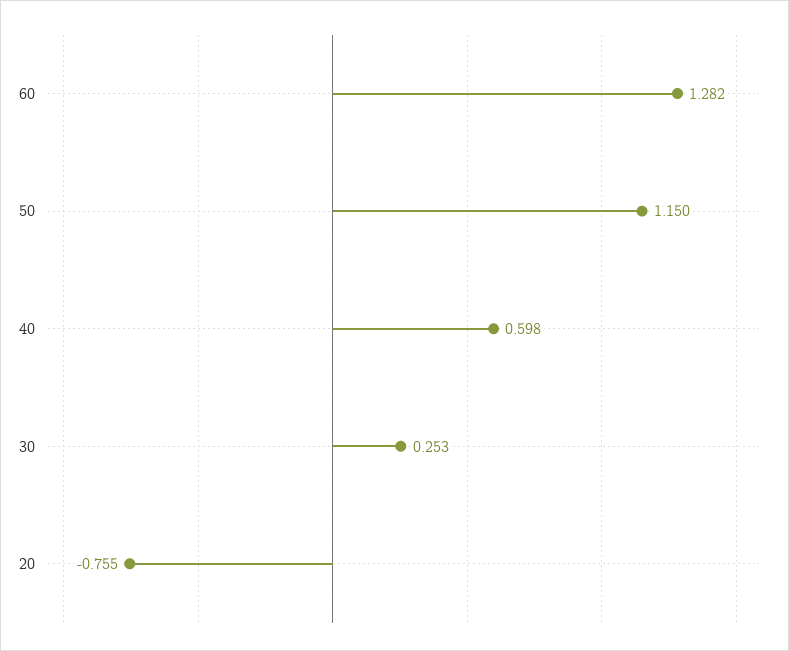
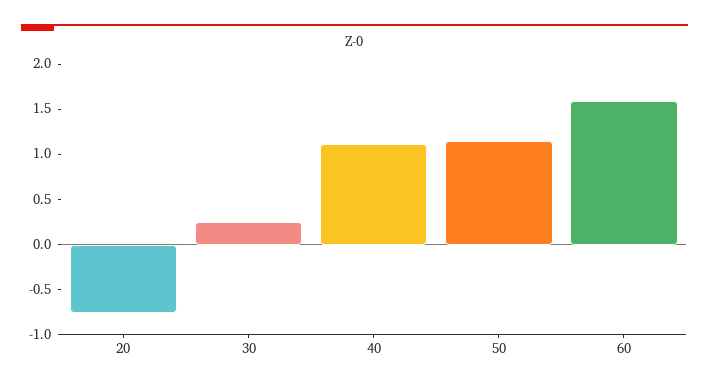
60: 1.282 -> 1.6
40: 0.598 -> 1.1

